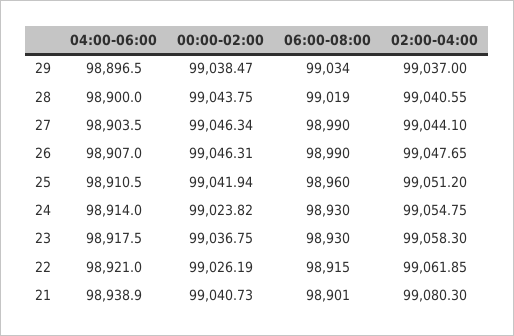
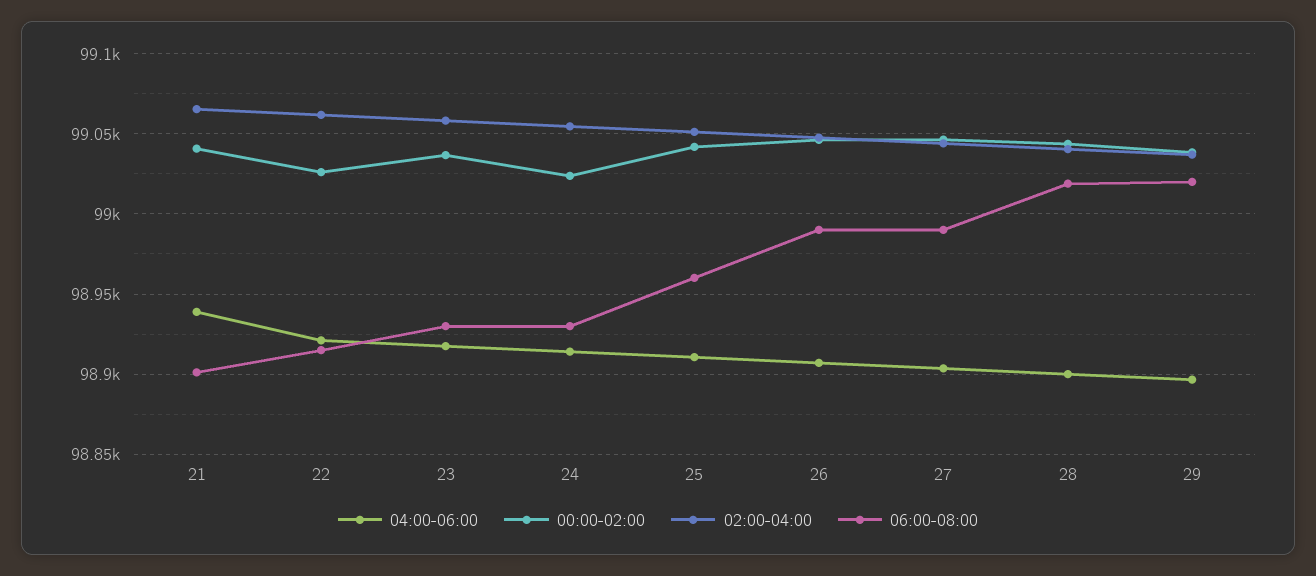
06:00-08:00, 29: 99034 -> 99020
02:00-04:00, 21: 99080.3 -> 99065

